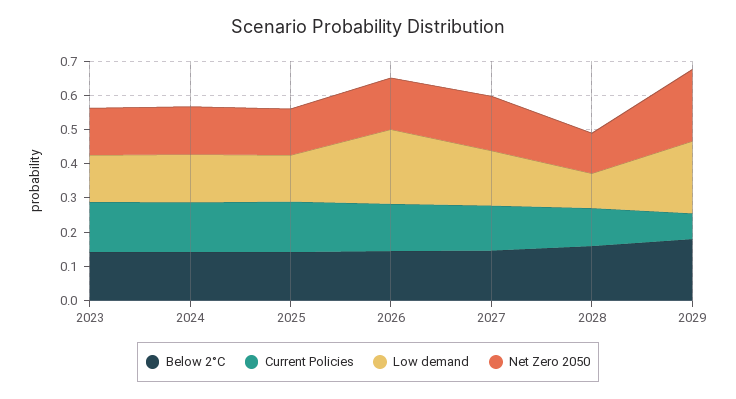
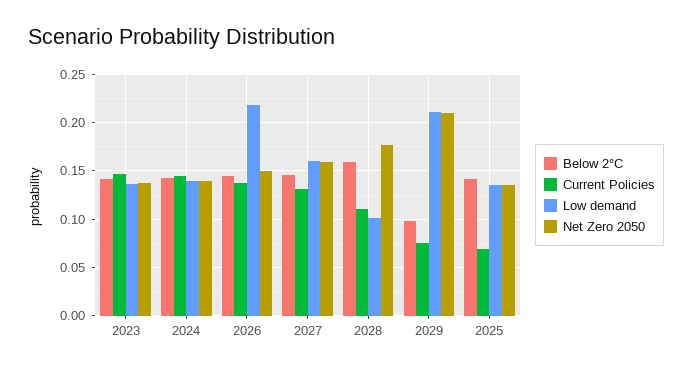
Current Policies, 2025: 0.15 -> 0.07
Net Zero 2050, 2028: 0.125 -> 0.18
Below 2°C, 2029: 0.175 -> 0.1

